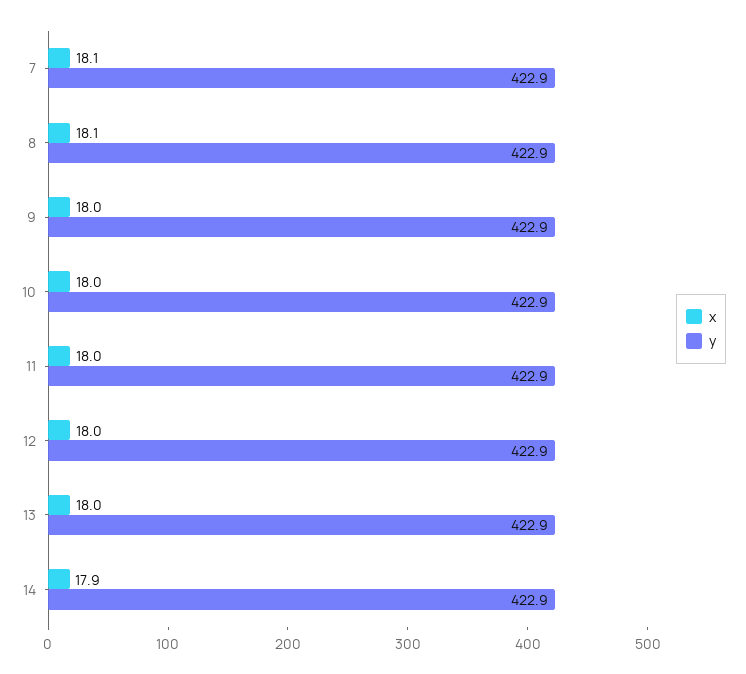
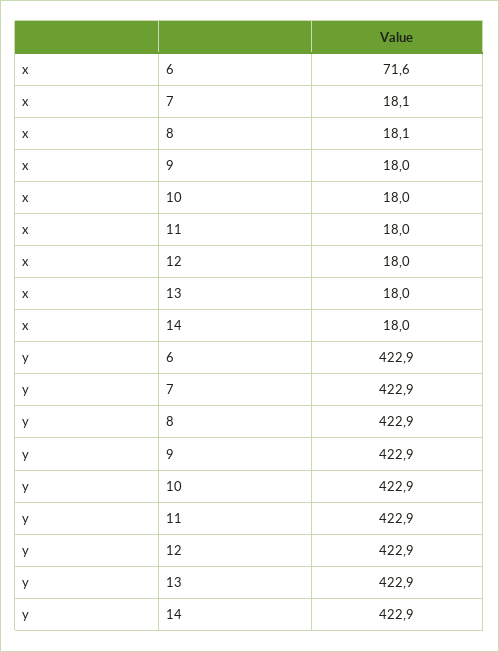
x, 14: 17.9 -> 18
x, 6: none -> 71.6
y, 6: none -> 422.9

